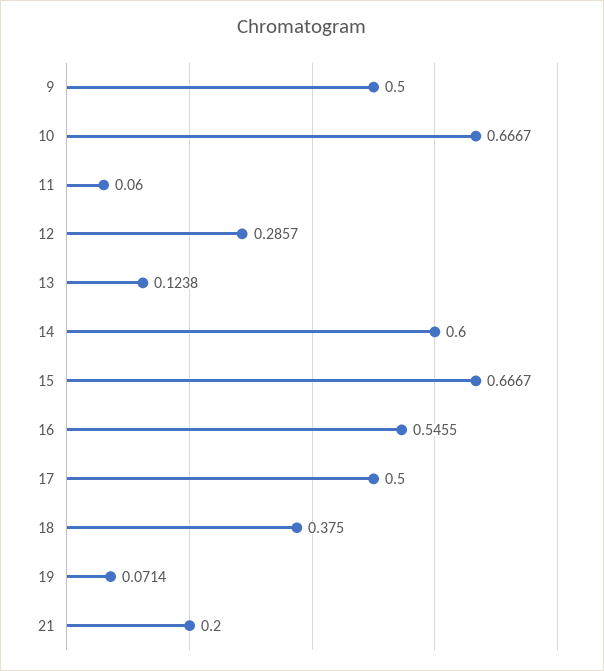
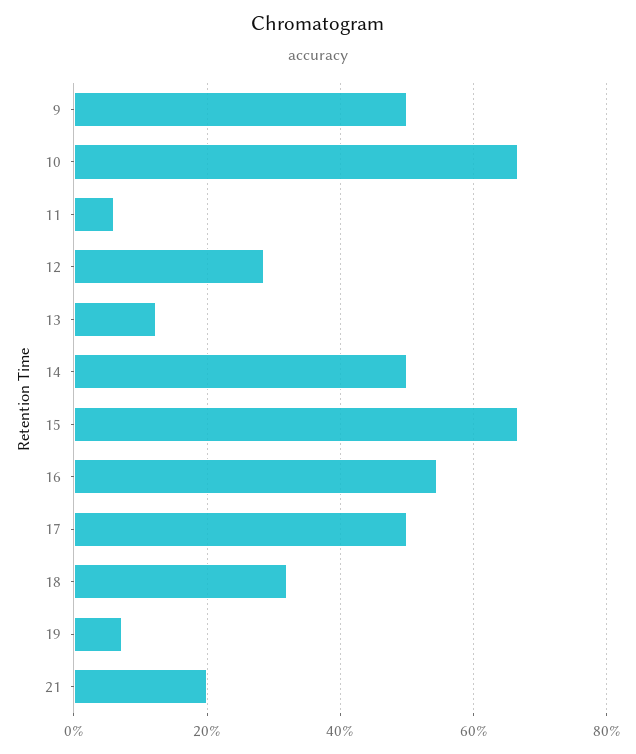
14: 0.6 -> 0.5
18: 0.375 -> 0.32

